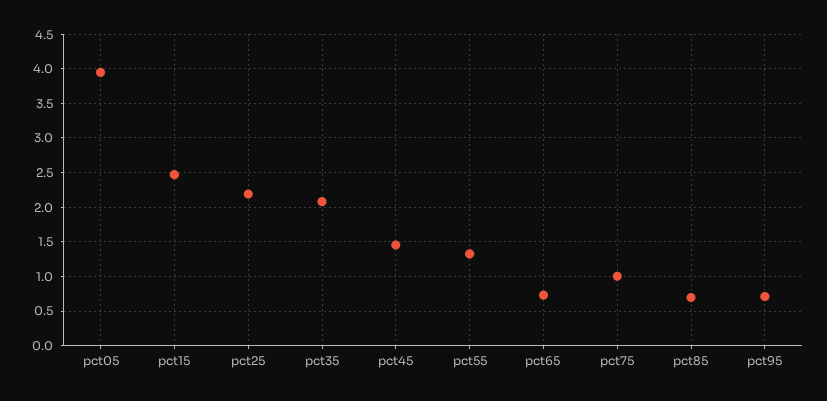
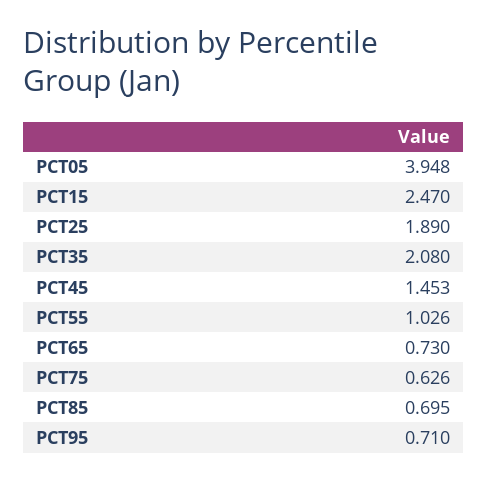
pct25: 2.2 -> 1.89
pct55: 1.3 -> 1.026
pct75: 1 -> 0.626

